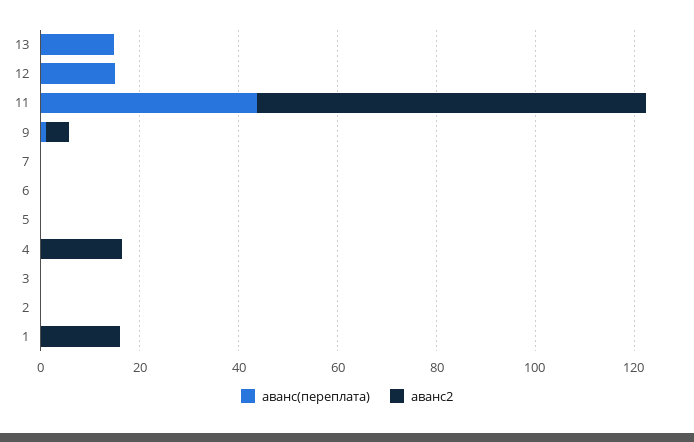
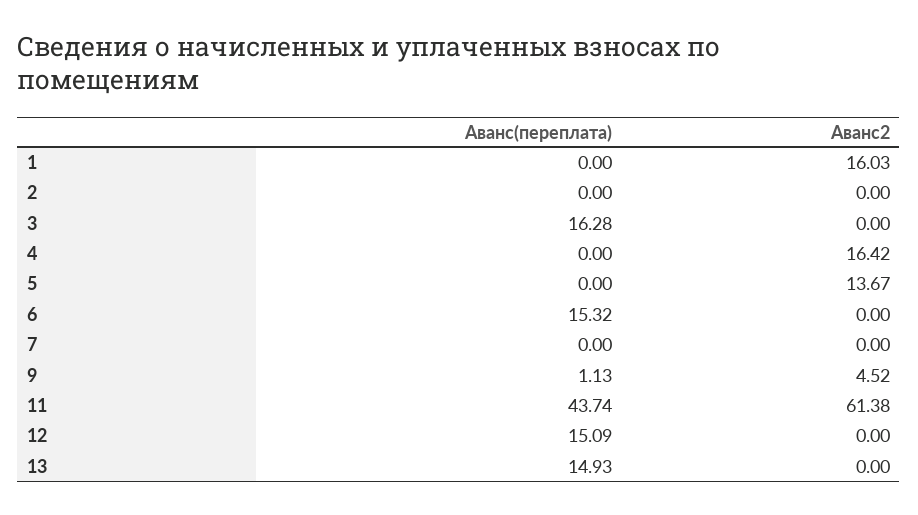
аванс2, 11: 80 -> 61.38
аванс(переплата), 6: 0 -> 15.32
аванс2, 5: 0 -> 13.67
аванс(переплата), 3: 0 -> 16.28

